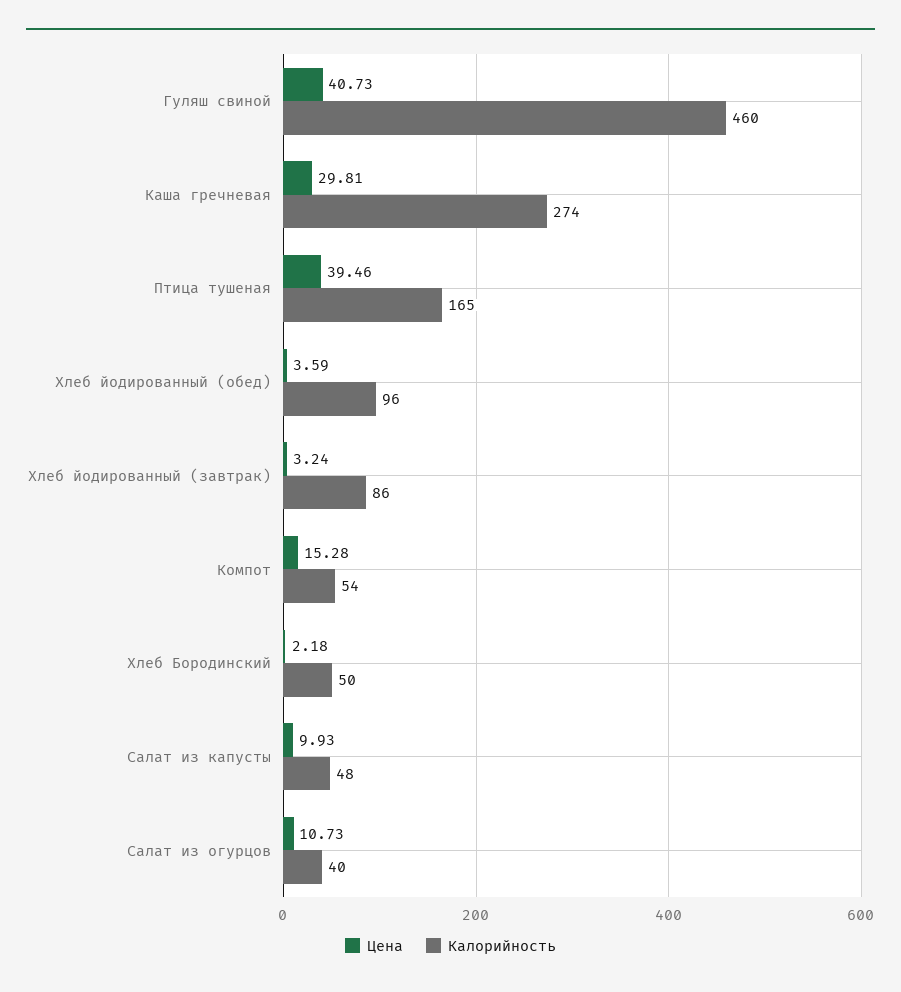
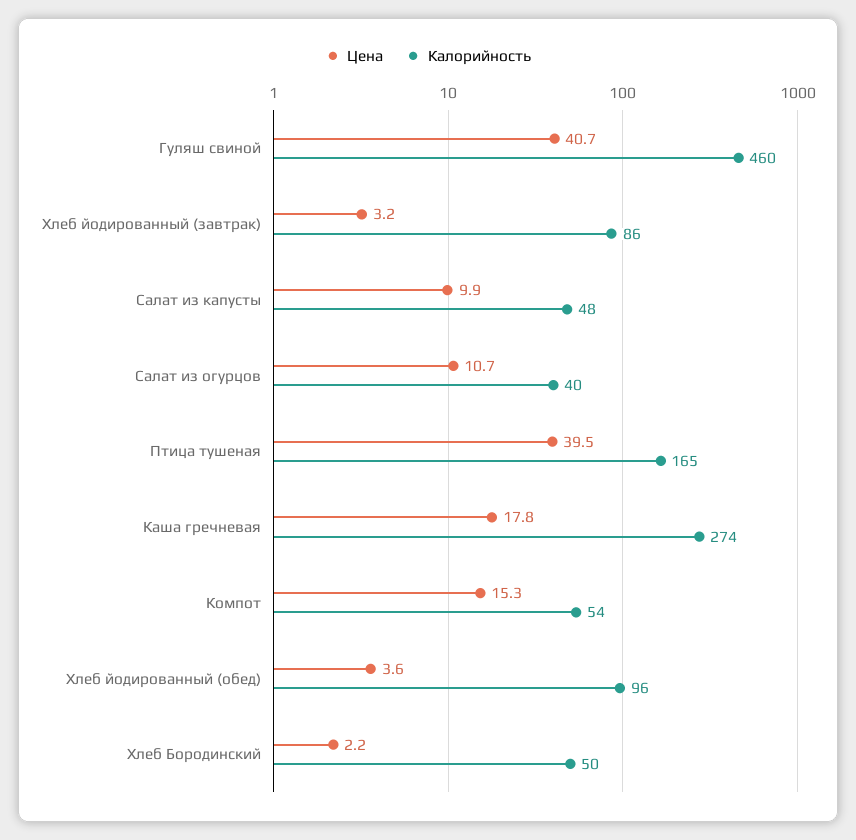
Цена, Каша гречневая: 29.81 -> 17.8

